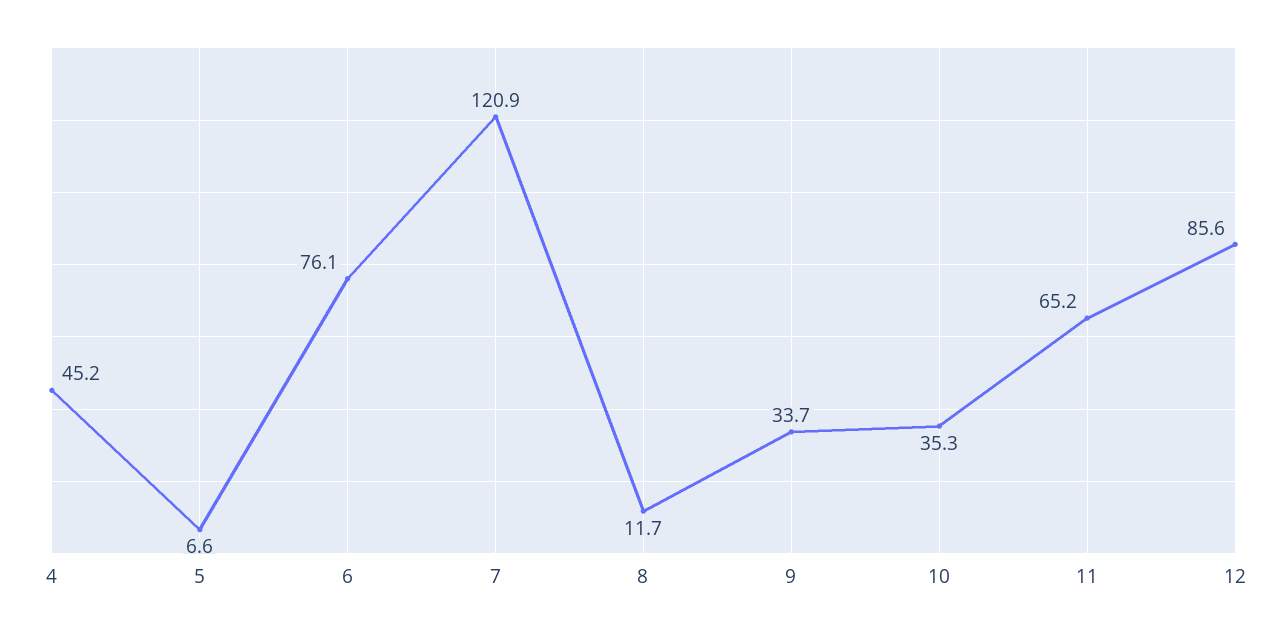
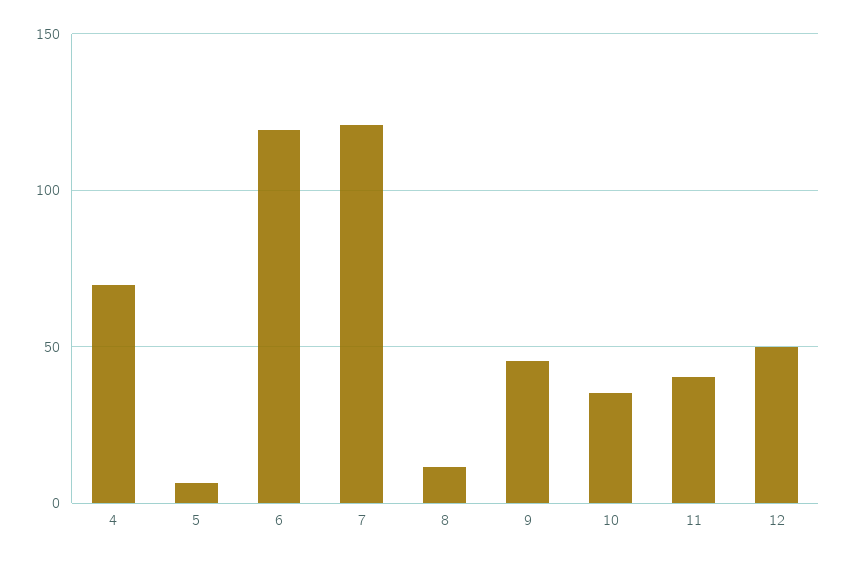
4: 45.2 -> 70
6: 76.1 -> 120
9: 33.7 -> 45
11: 65.2 -> 40
12: 85.6 -> 50

